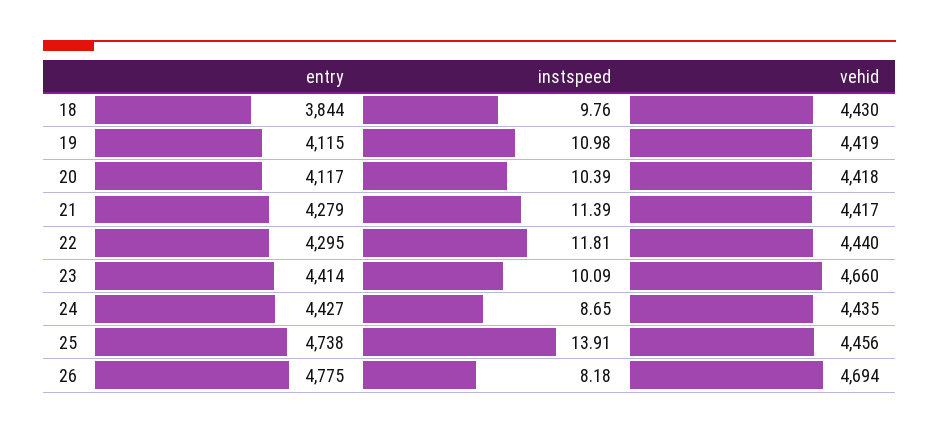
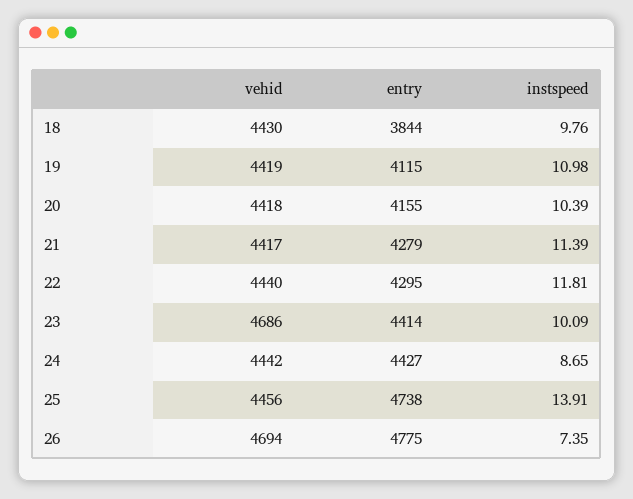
entry, 20: 4117 -> 4155
vehid, 23: 4660 -> 4686
vehid, 24: 4435 -> 4442
instspeed, 26: 8.18 -> 7.35

